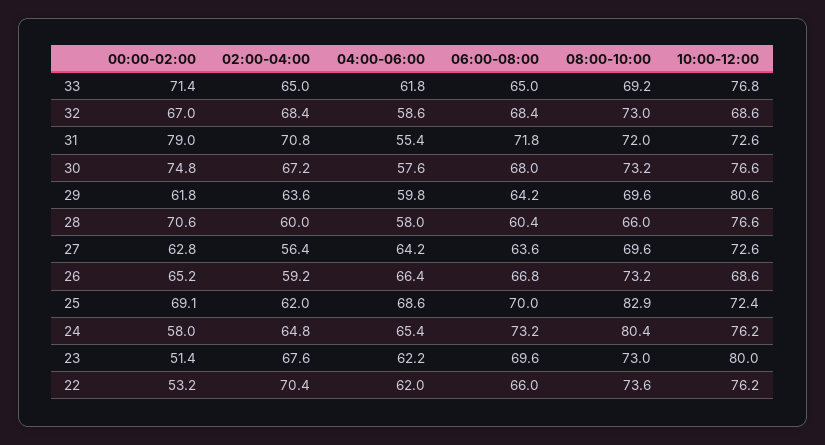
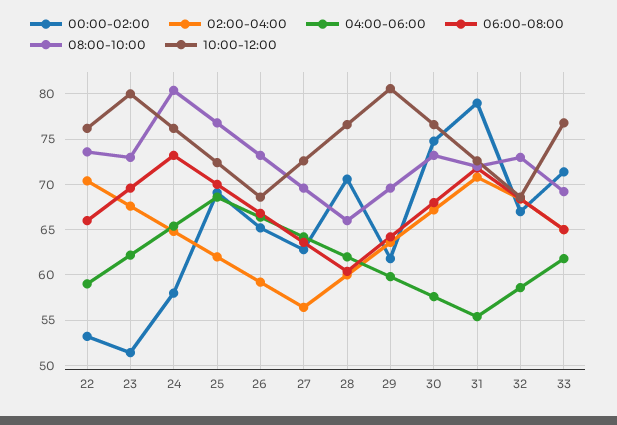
04:00-06:00, 28: 58 -> 62
08:00-10:00, 25: 82.9 -> 77
04:00-06:00, 22: 62 -> 59

